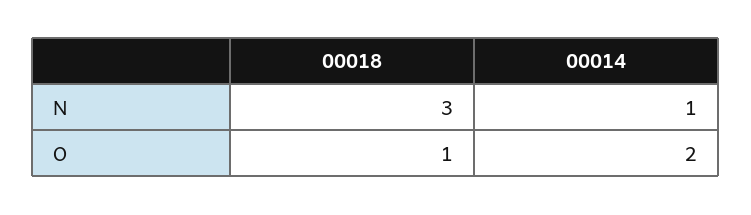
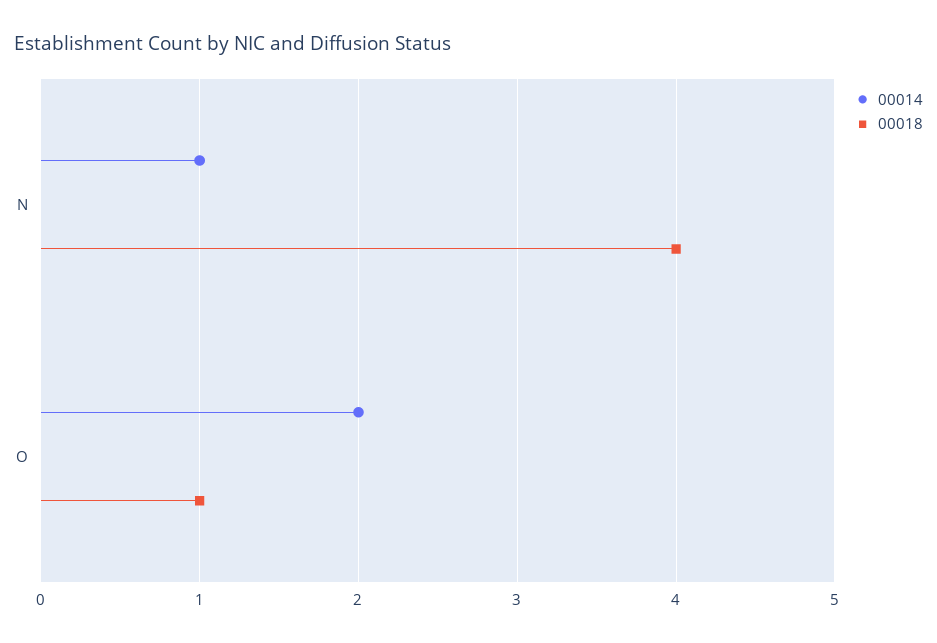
00018, N: 3 -> 4

